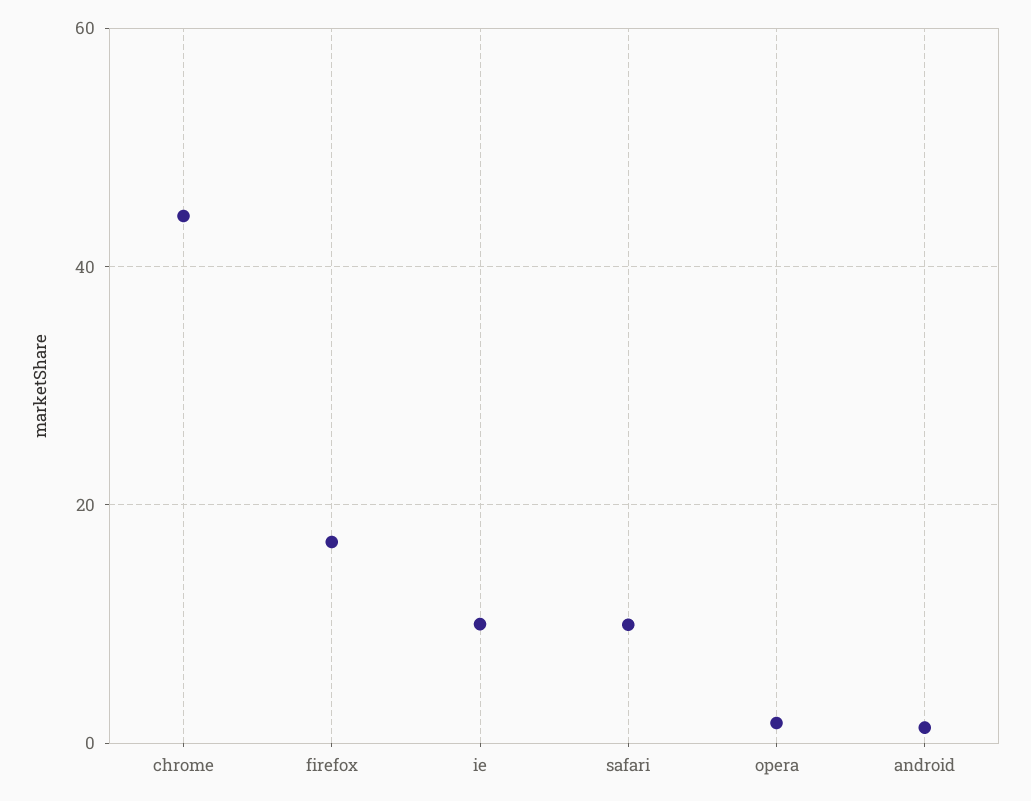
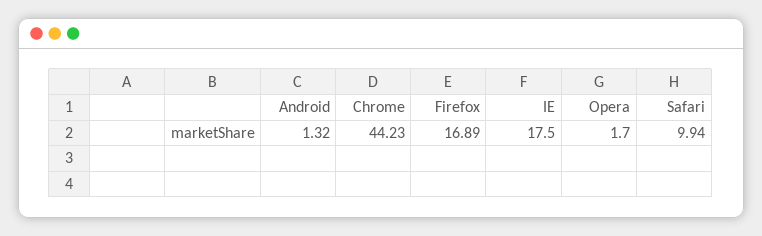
ie: 10 -> 17.5

